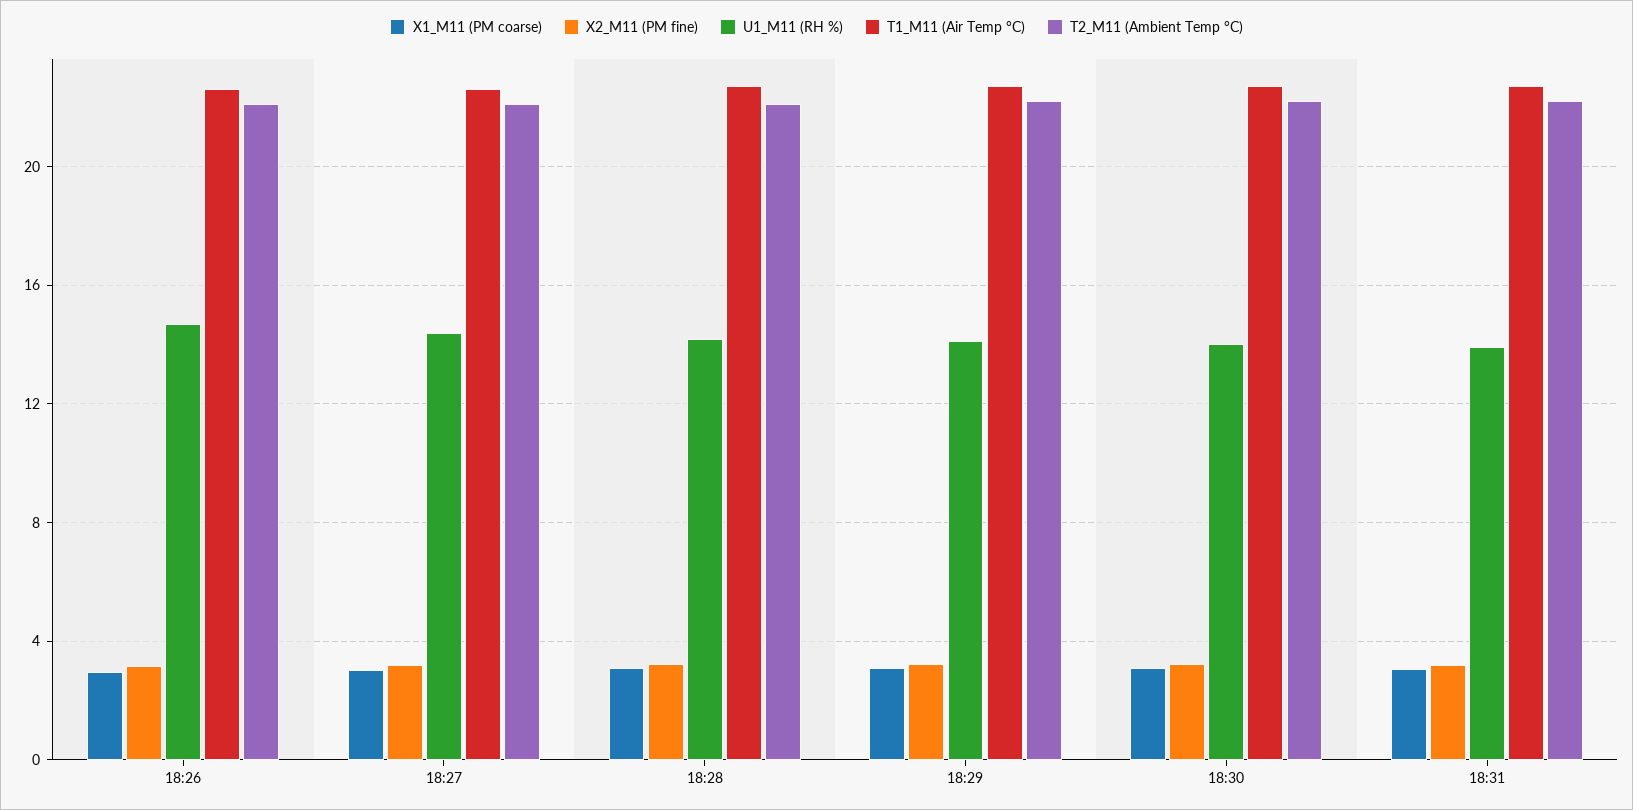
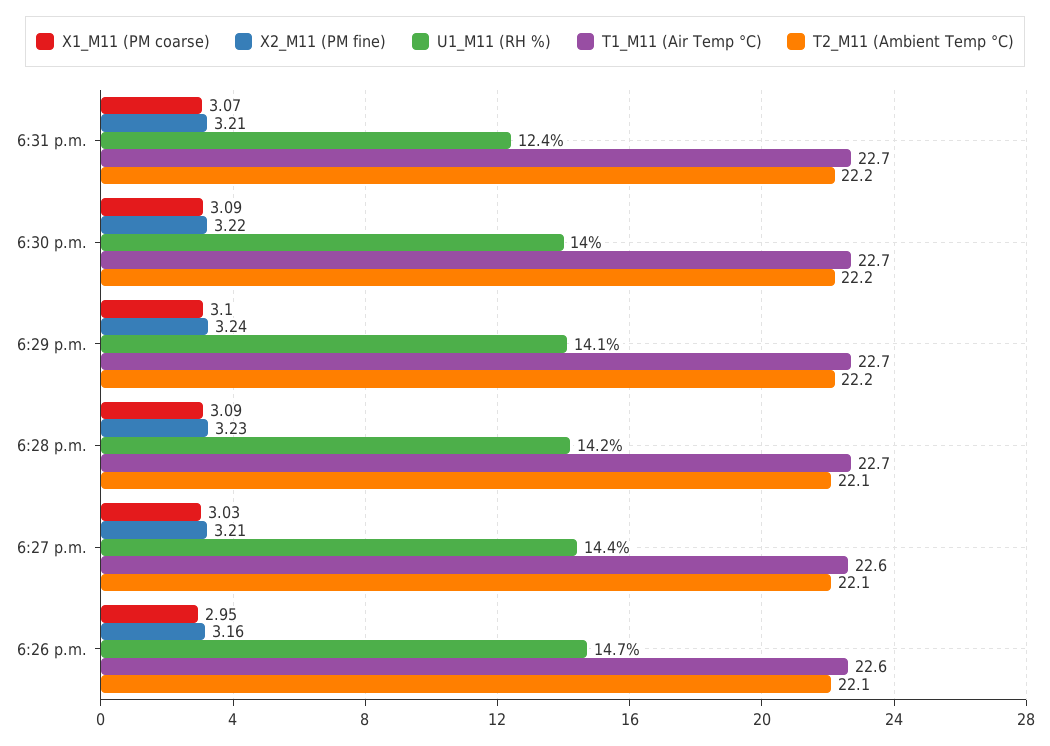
U1_M11 (RH %), 18:31: 14 -> 12.4

